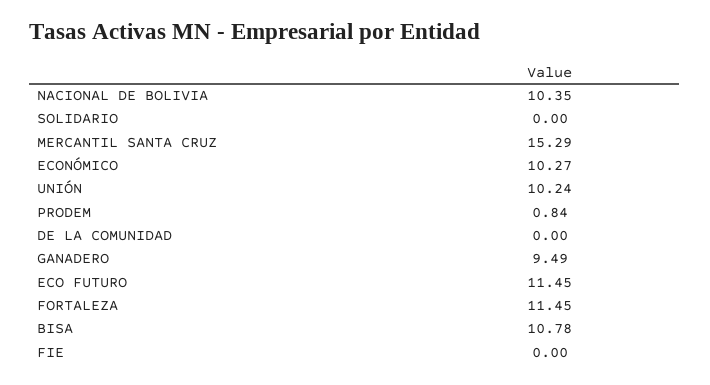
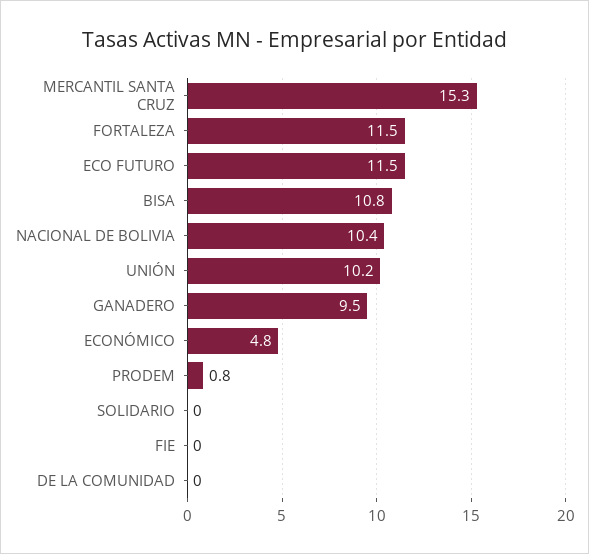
ECONÓMICO: 10.27 -> 4.8

